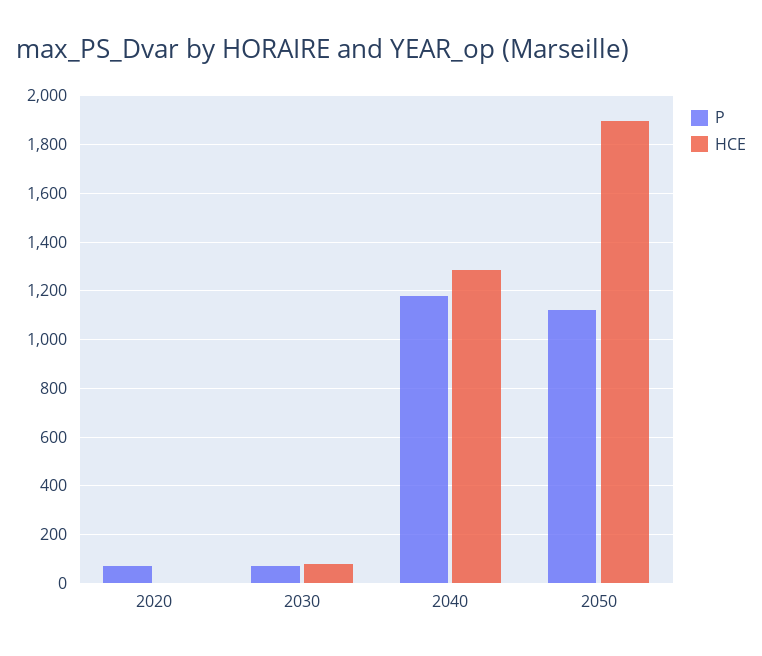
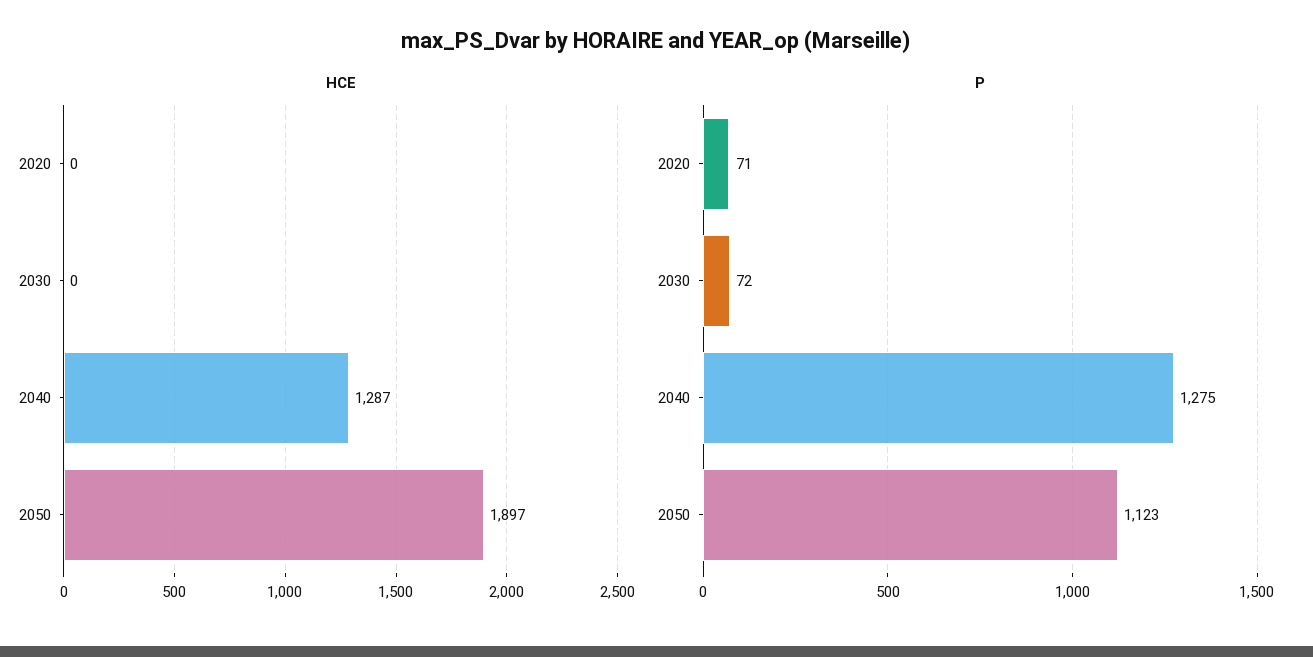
HCE, 2030: 75 -> 0
P, 2040: 1175 -> 1275

